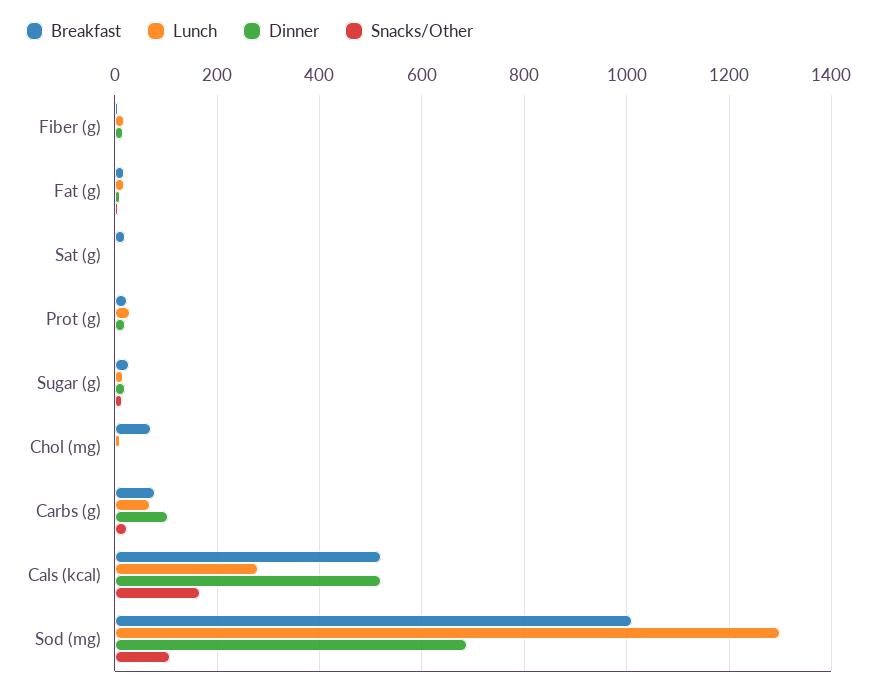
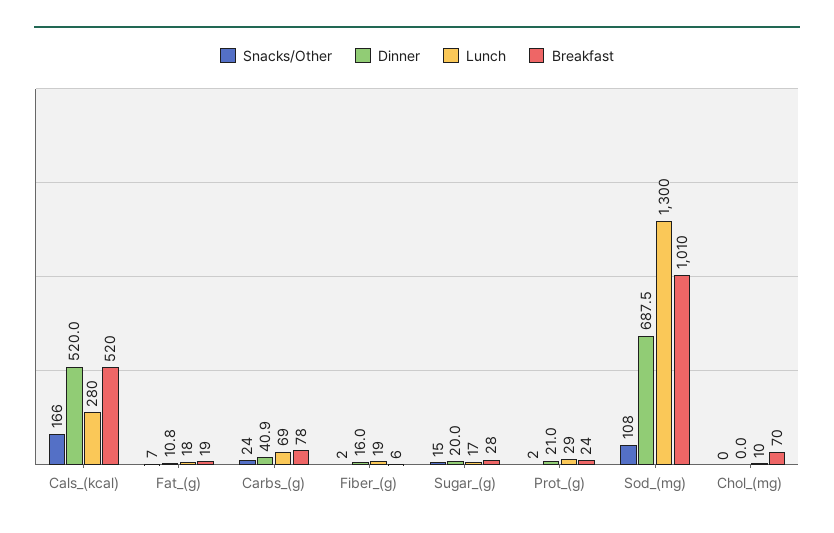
Breakfast, Sat (g): 20 -> none
Lunch, Sat (g): 0 -> none
Dinner, Sat (g): 0 -> none
Snacks/Other, Sat (g): 0 -> none
Dinner, Carbs (g): 100 -> 40.9

